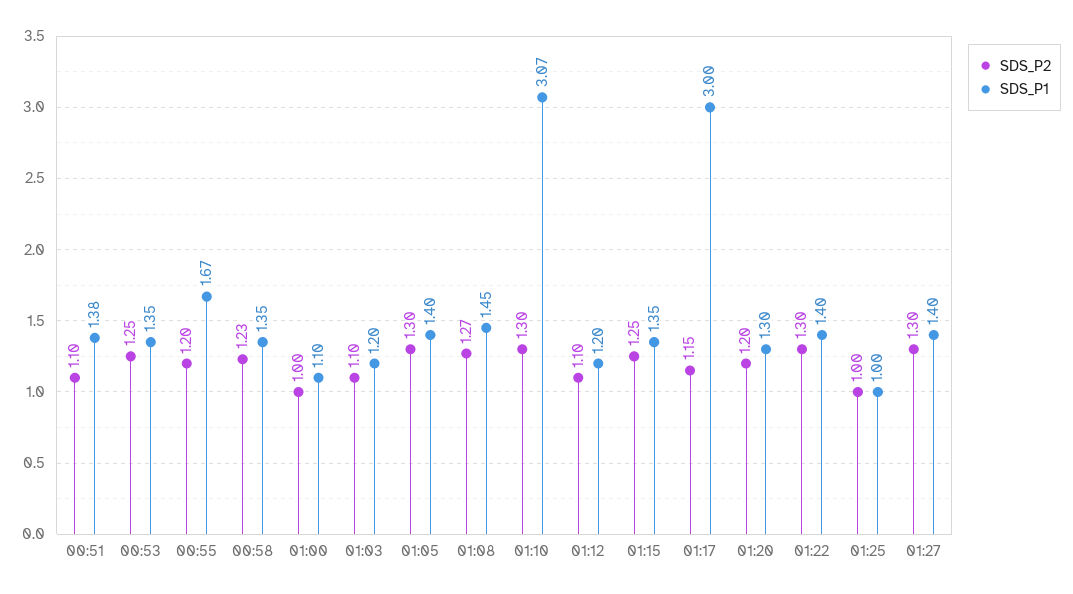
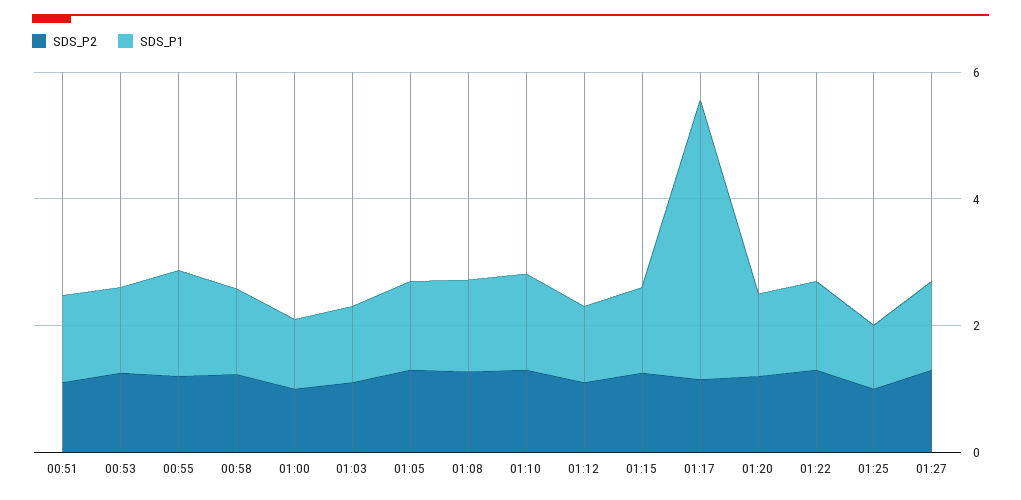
SDS_P1, 01:10: 3.07 -> 1.5
SDS_P1, 01:17: 3 -> 4.5

